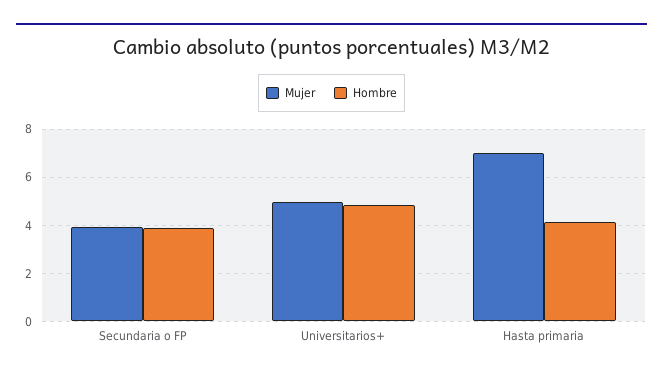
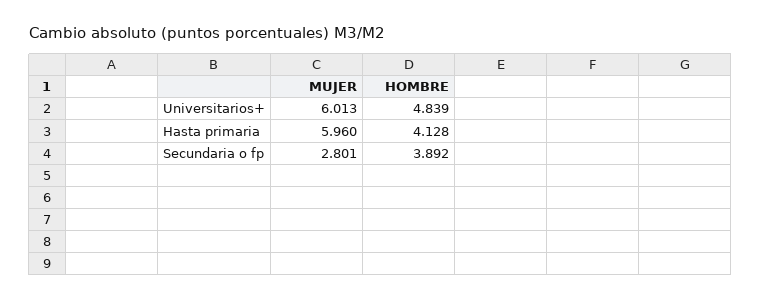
Mujer, Secundaria o FP: 4 -> 2.801
Mujer, Universitarios+: 5 -> 6.013
Mujer, Hasta primaria: 7 -> 5.96

